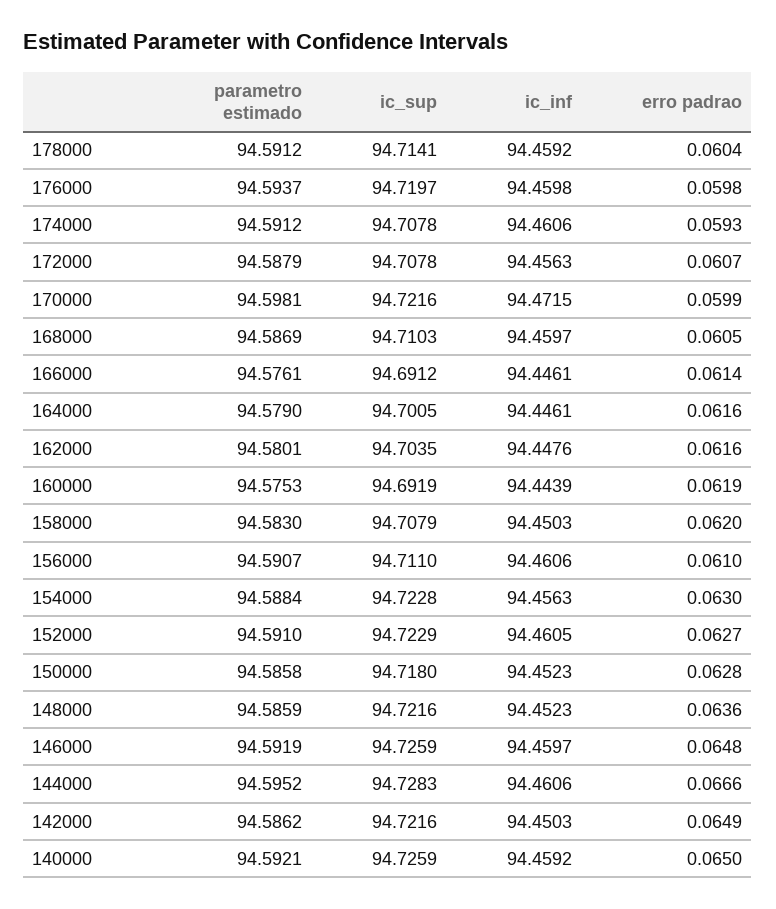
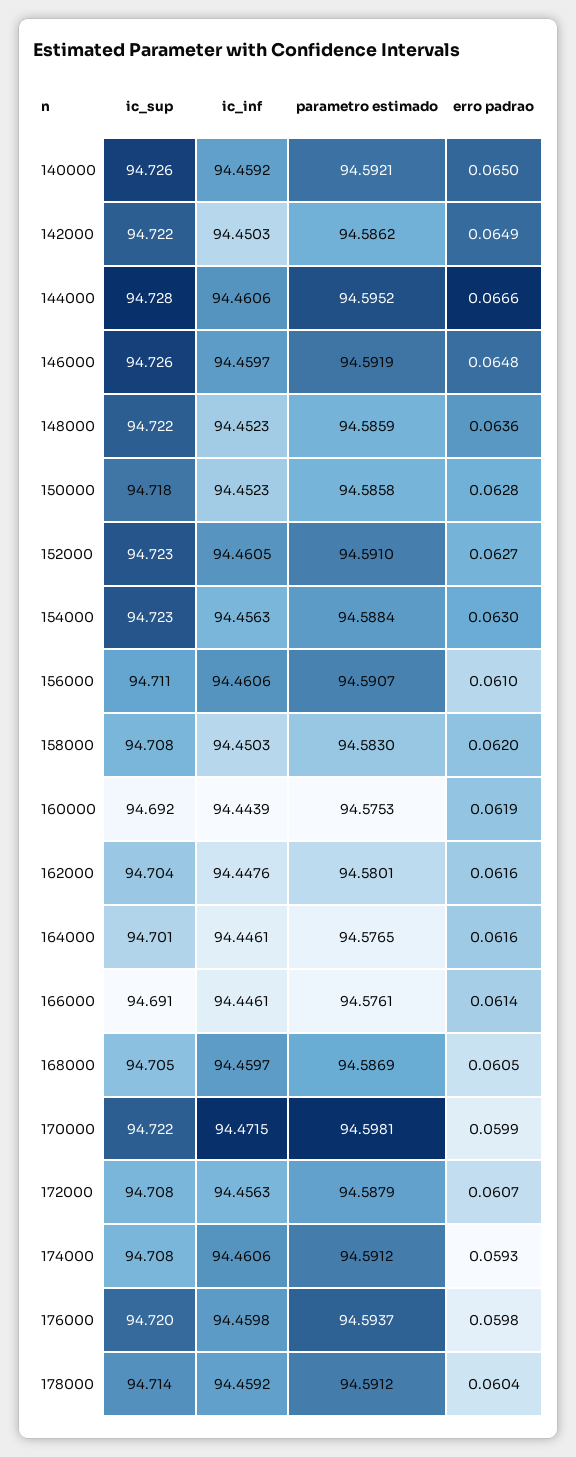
ic_sup, 168000: 94.7103 -> 94.705
parametro estimado, 164000: 94.579 -> 94.5765

